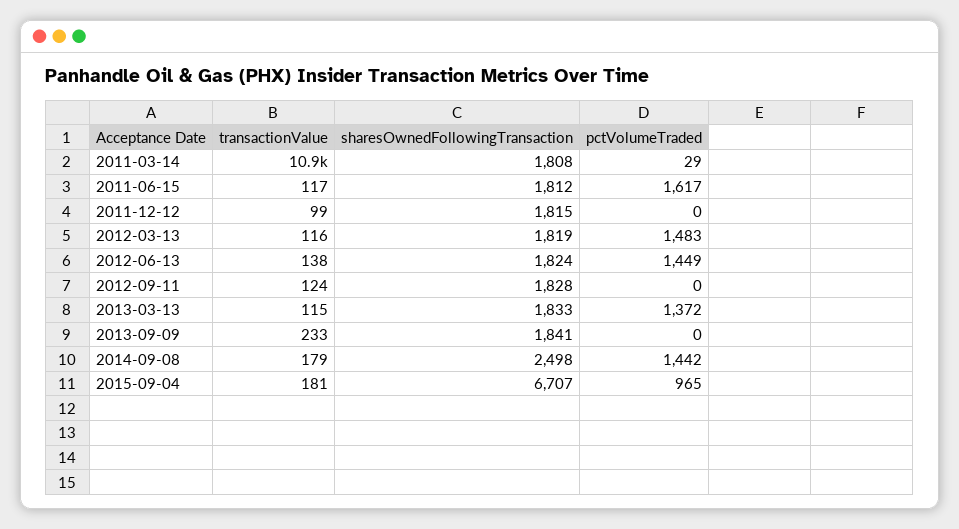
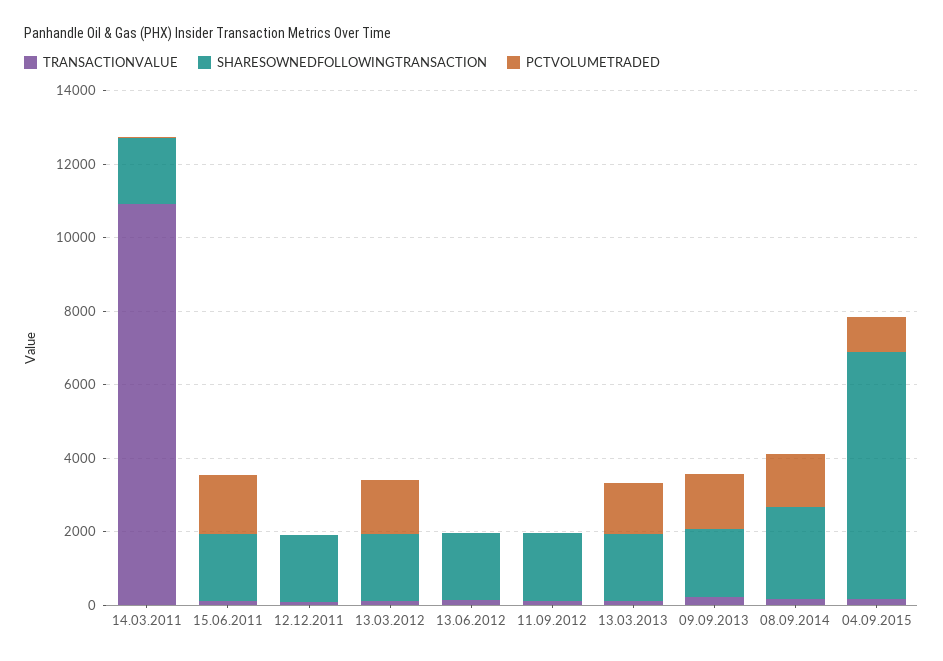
pctVolumeTraded, 2012-06-13: 1449 -> 0
pctVolumeTraded, 2013-09-09: 0 -> 1500

